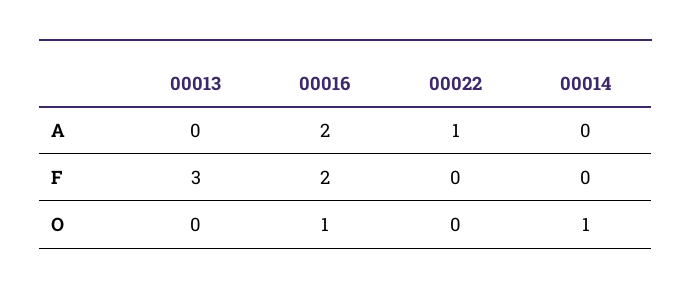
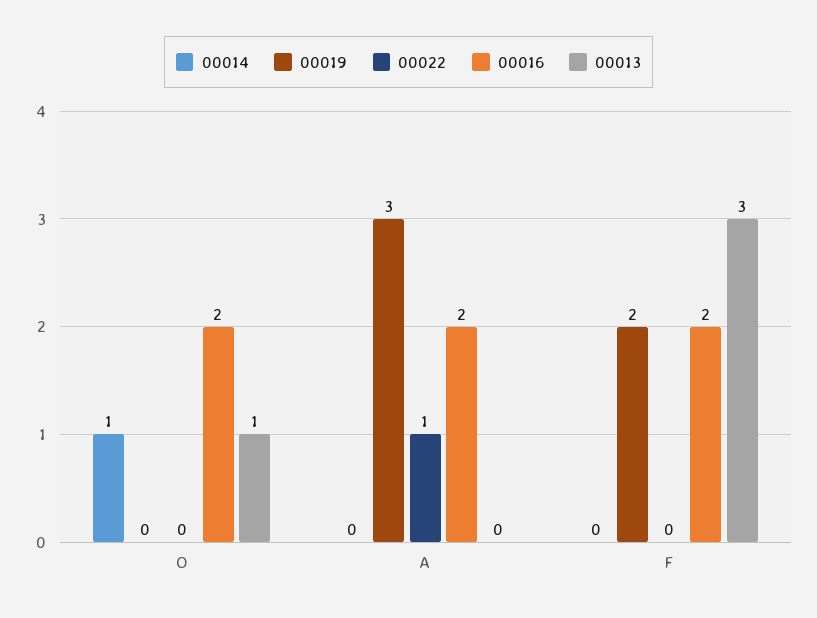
00013, O: 0 -> 1
00016, O: 1 -> 2
00019, O: none -> 0
00019, A: none -> 3
00019, F: none -> 2

